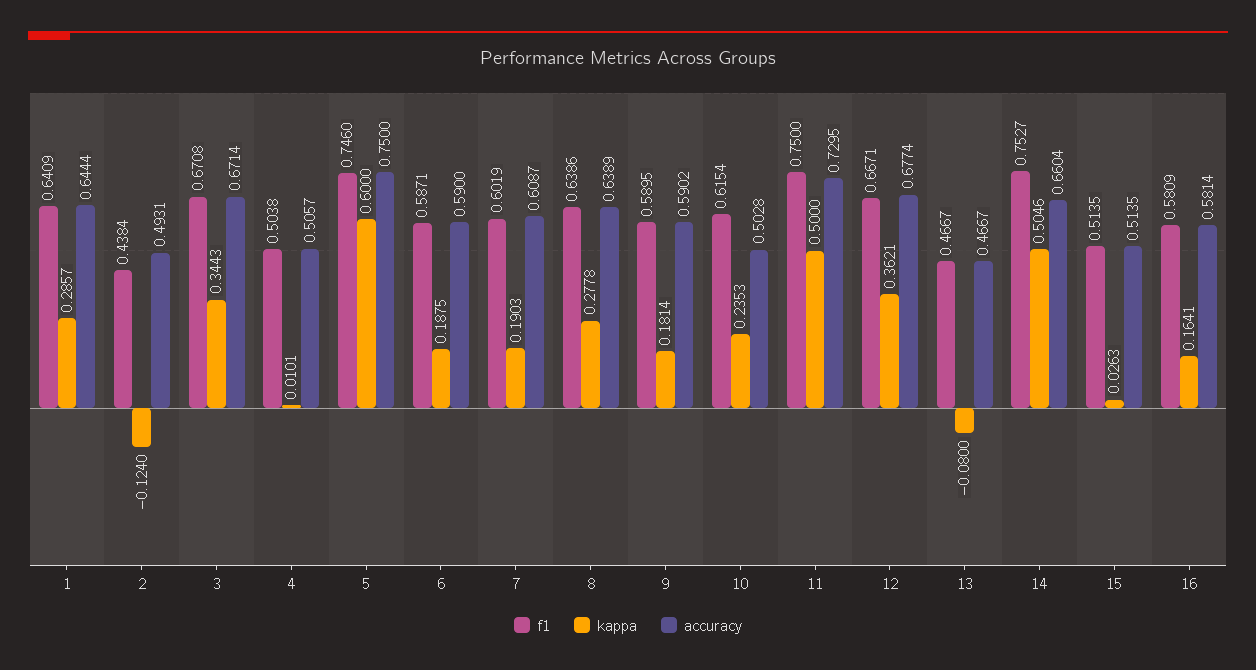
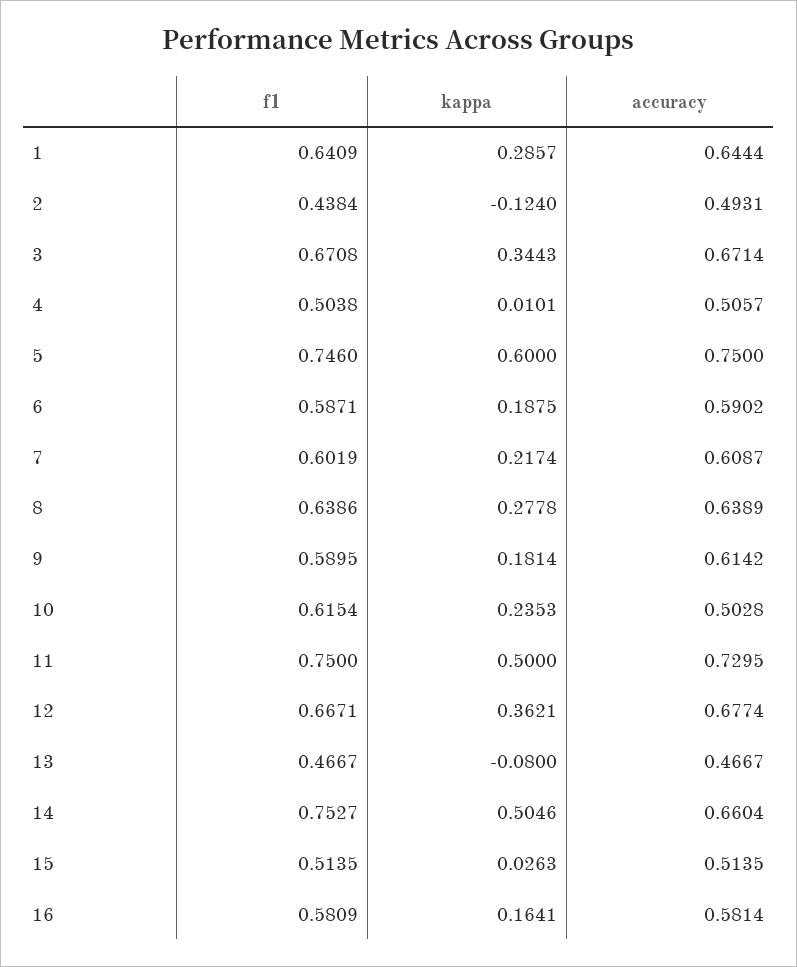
accuracy, 6: 0.59 -> 0.5902
kappa, 7: 0.1903 -> 0.2174
accuracy, 9: 0.5902 -> 0.6142

